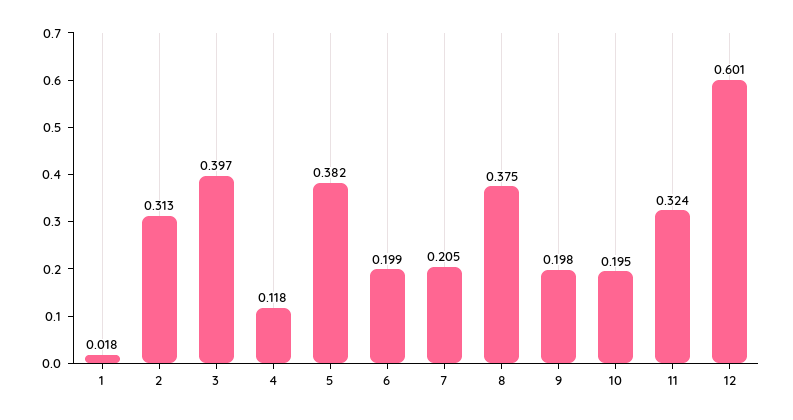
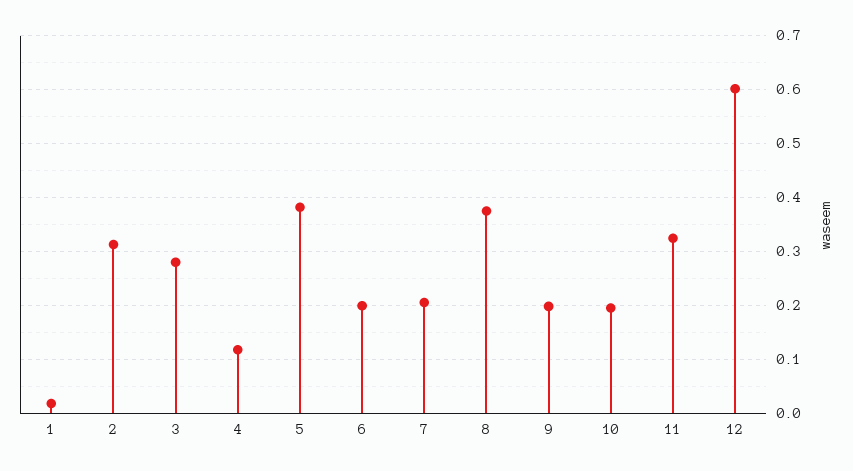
3: 0.397 -> 0.28

